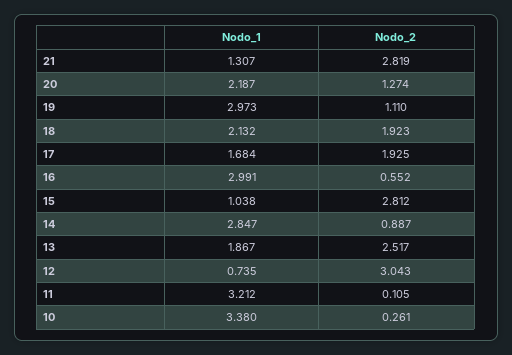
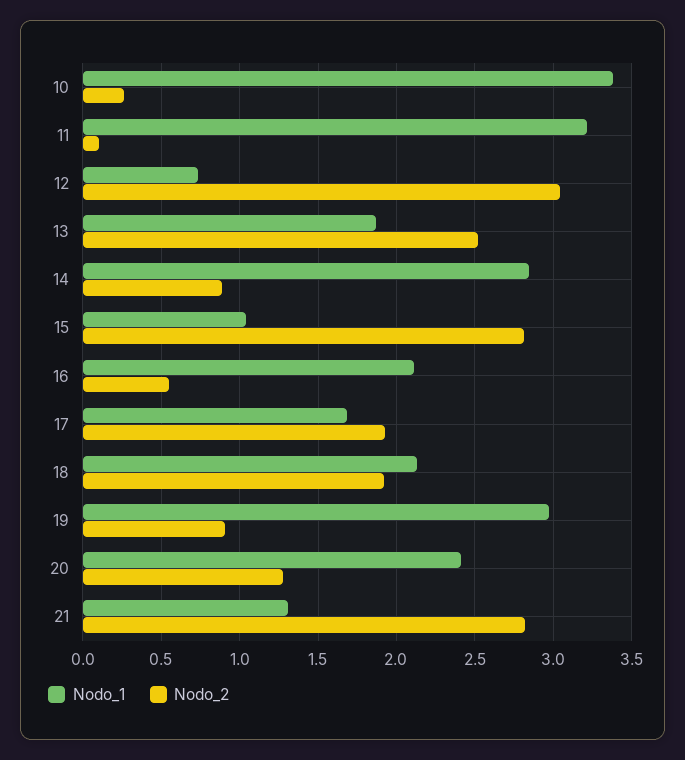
Nodo_1, 20: 2.187 -> 2.4
Nodo_2, 19: 1.11 -> 0.9
Nodo_1, 16: 2.991 -> 2.1

